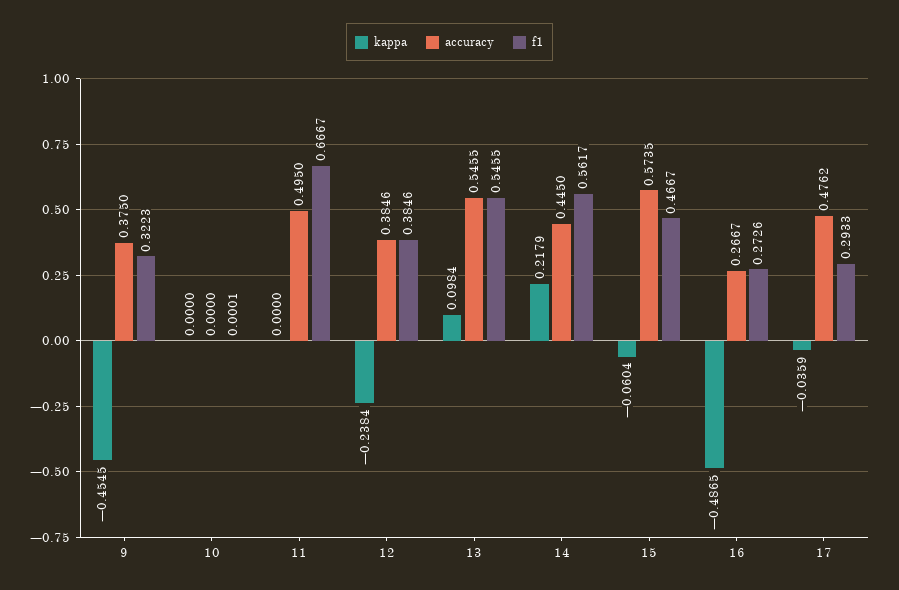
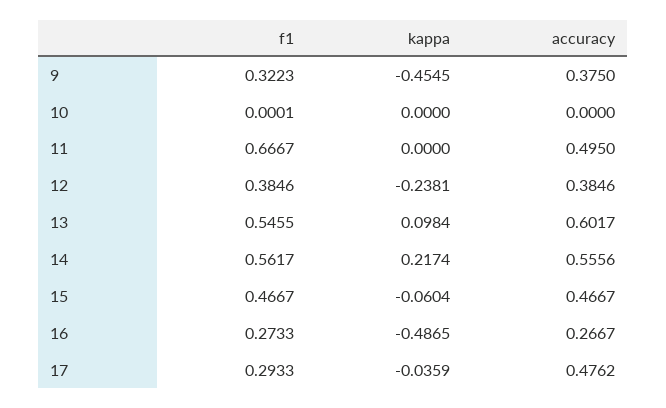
kappa, 12: -0.2384 -> -0.2381
accuracy, 13: 0.5455 -> 0.6017
kappa, 14: 0.2179 -> 0.2174
accuracy, 14: 0.445 -> 0.5556
accuracy, 15: 0.5735 -> 0.4667
f1, 16: 0.2726 -> 0.2733

